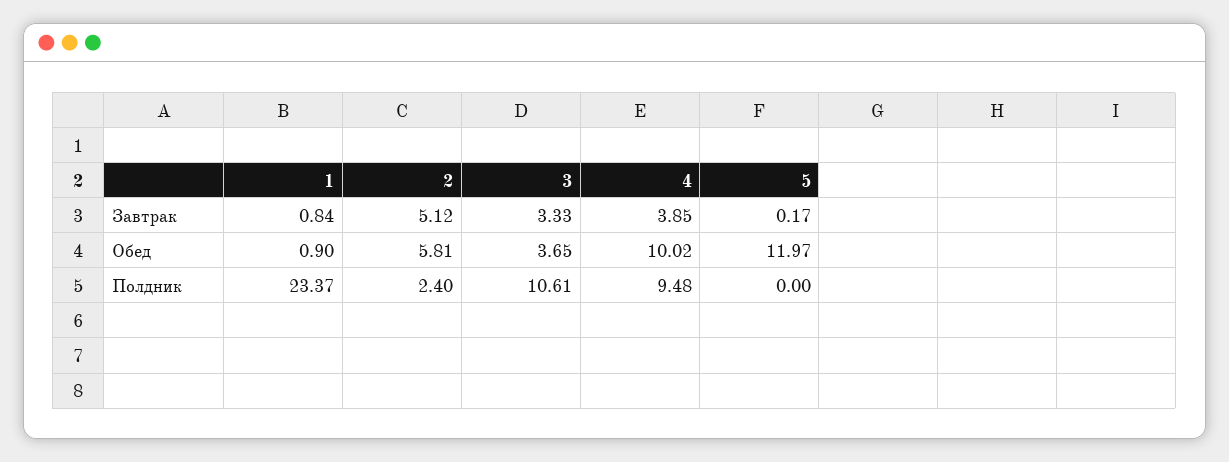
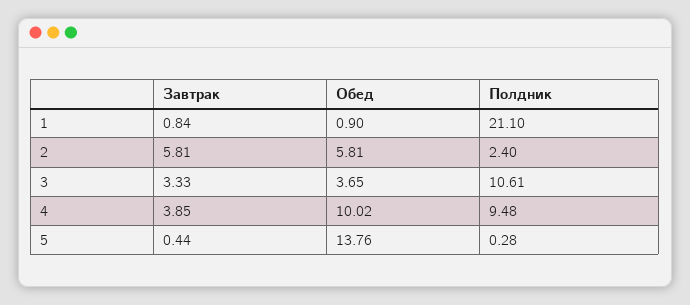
2, Завтрак: 5.12 -> 5.81
5, Завтрак: 0.17 -> 0.44
5, Обед: 11.97 -> 13.76
1, Полдник: 23.37 -> 21.1
5, Полдник: 0 -> 0.28

